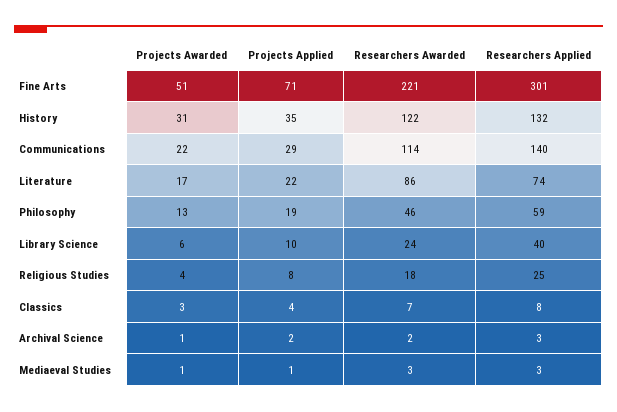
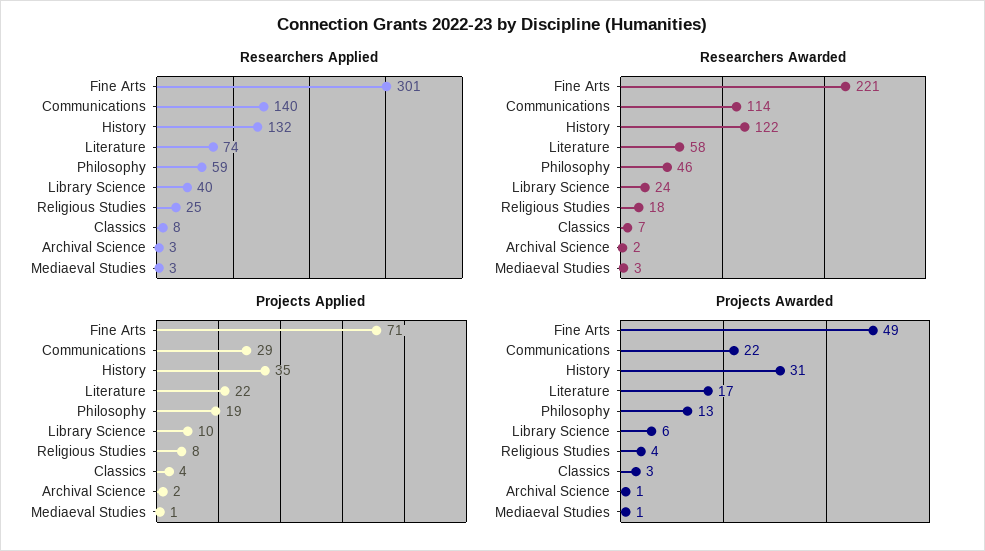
Projects Awarded, Fine Arts: 51 -> 49
Researchers Awarded, Literature: 86 -> 58

